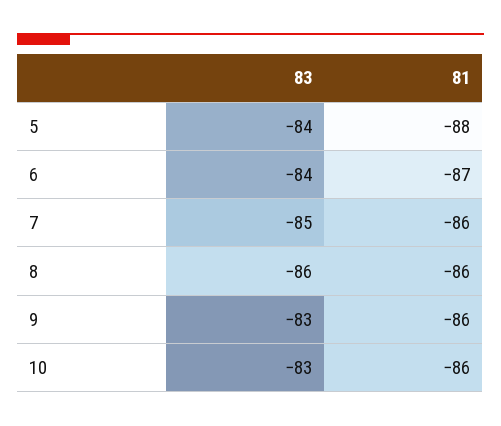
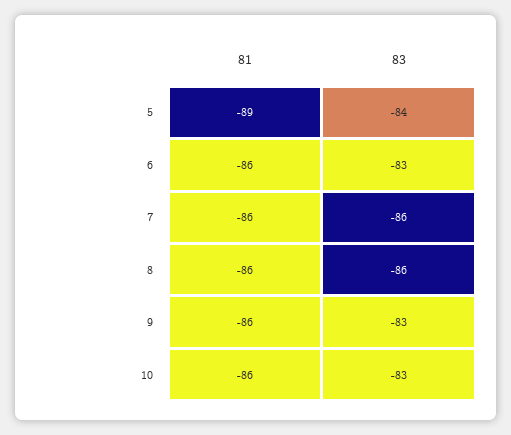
81, 5: -88 -> -89
83, 6: -84 -> -83
81, 6: -87 -> -86
83, 7: -85 -> -86

